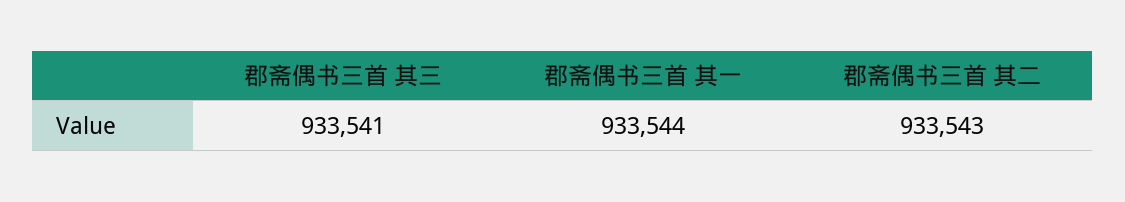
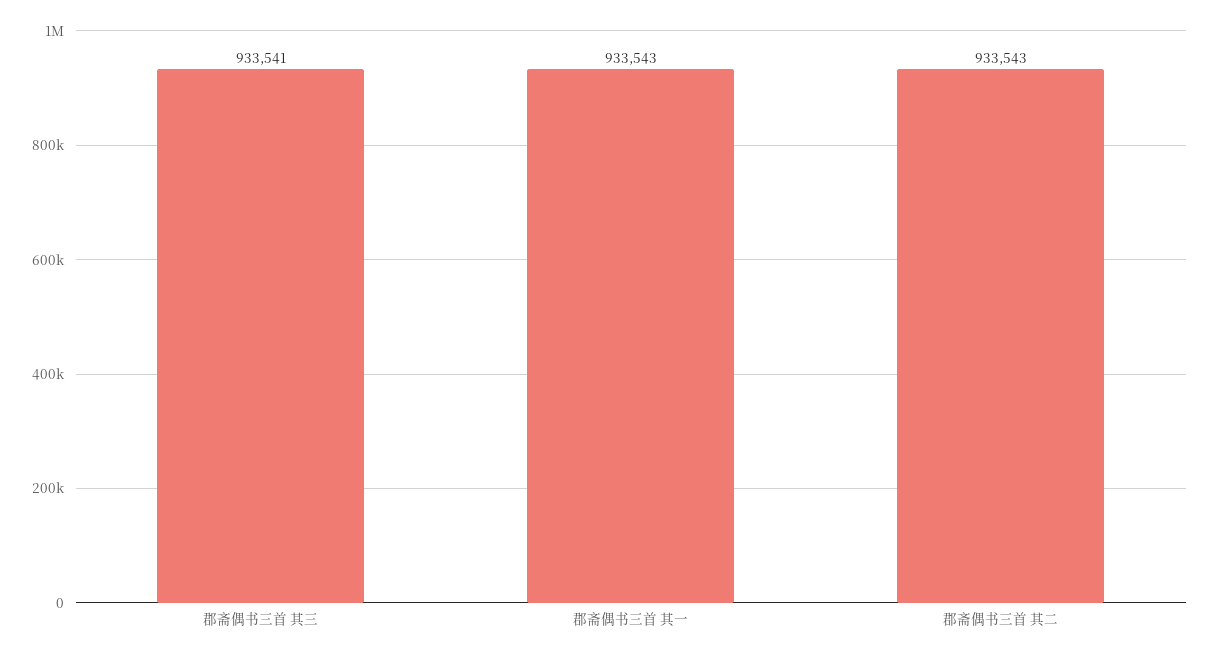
郡斋偶书三首 其一: 933544 -> 933543

